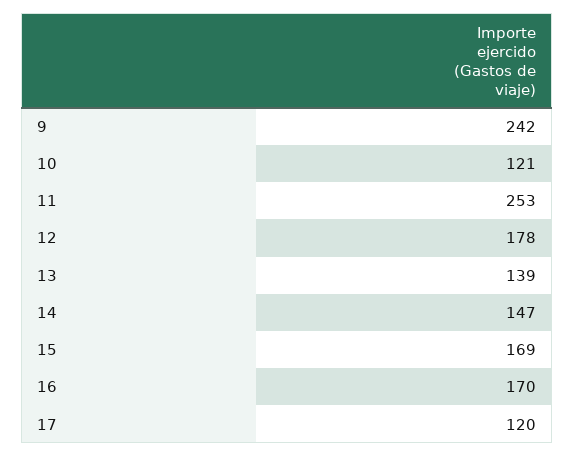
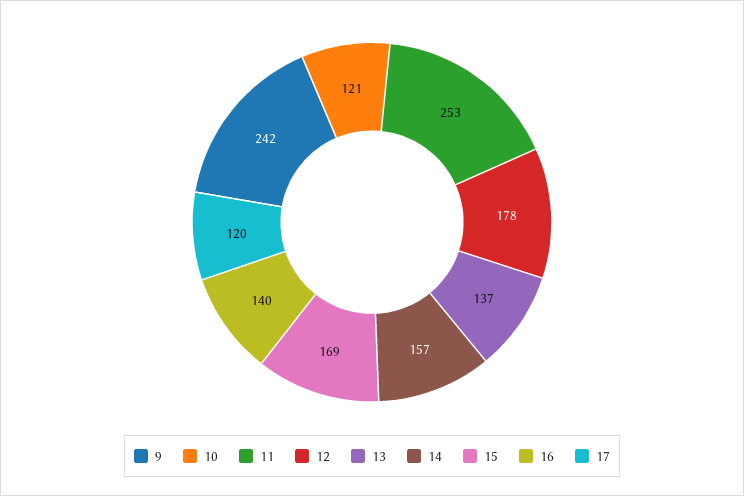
13: 139 -> 137
14: 147 -> 157
16: 170 -> 140

